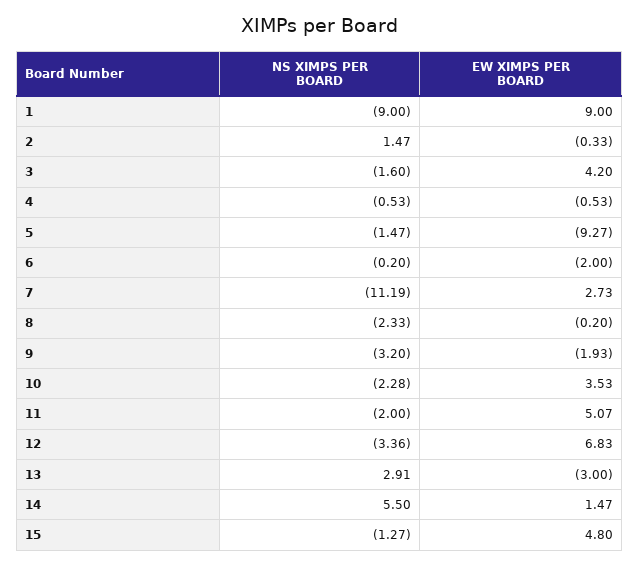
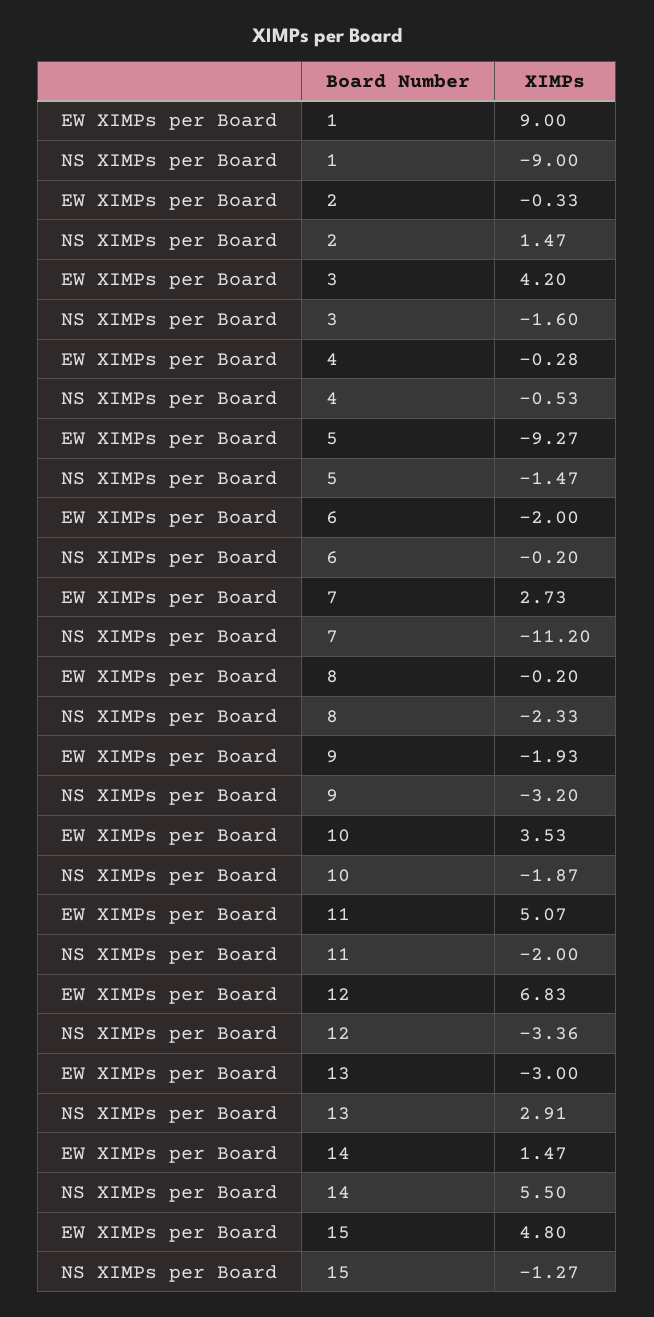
EW XIMPS PER BOARD, 4: -0.53 -> -0.28
NS XIMPS PER BOARD, 7: -11.19 -> -11.2
NS XIMPS PER BOARD, 10: -2.28 -> -1.87

